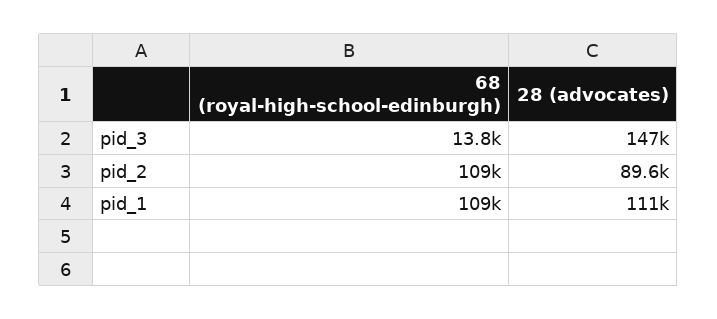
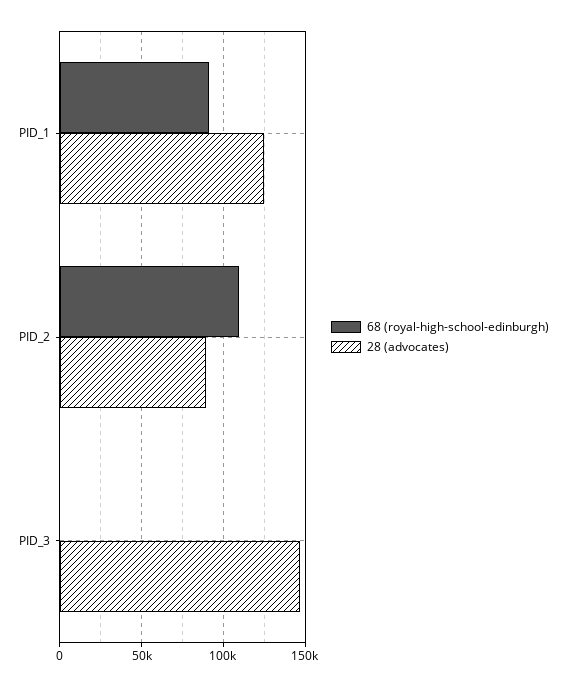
68 (royal-high-school-edinburgh), pid_3: 13800 -> 0
68 (royal-high-school-edinburgh), pid_1: 109000 -> 90000
28 (advocates), pid_1: 111000 -> 125000

